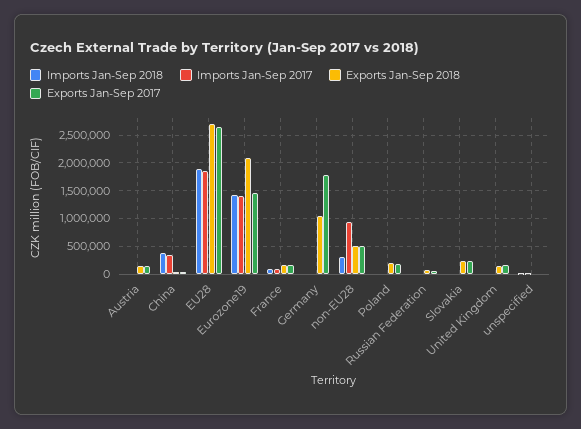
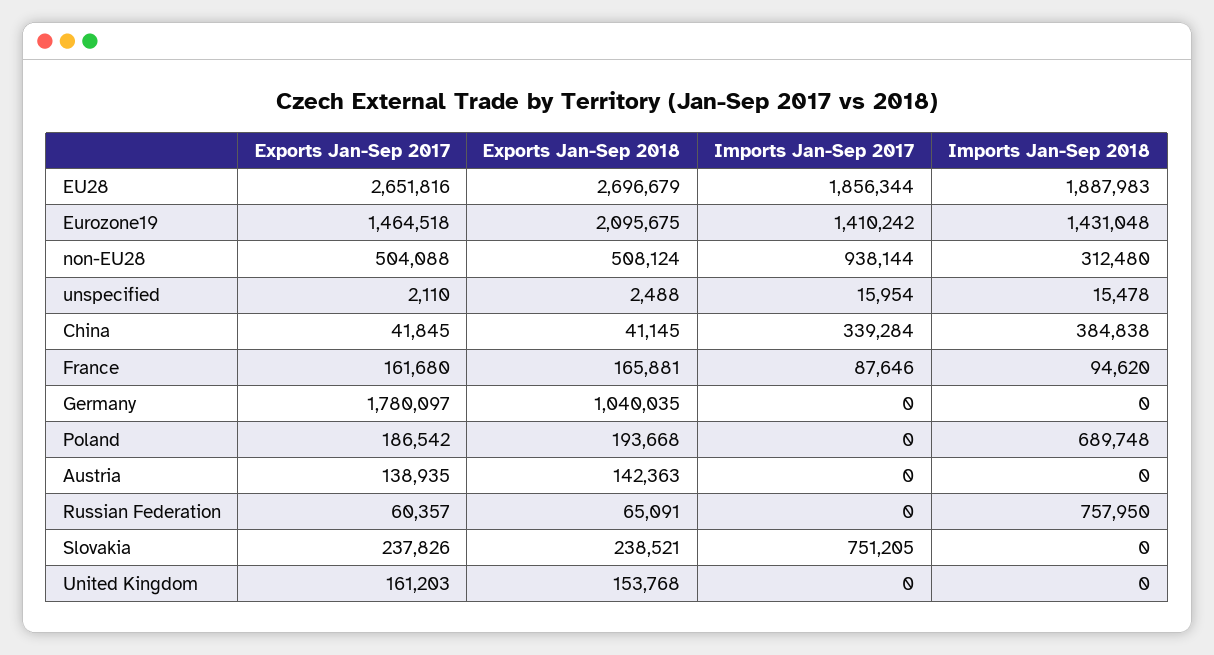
Imports Jan-Sep 2018, Poland: 0 -> 689748
Imports Jan-Sep 2018, Russian Federation: 0 -> 757950
Imports Jan-Sep 2017, Slovakia: 0 -> 751205

